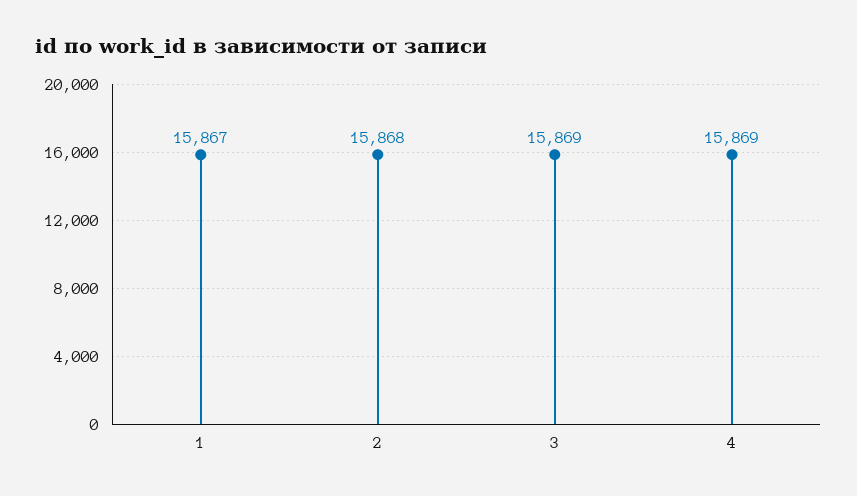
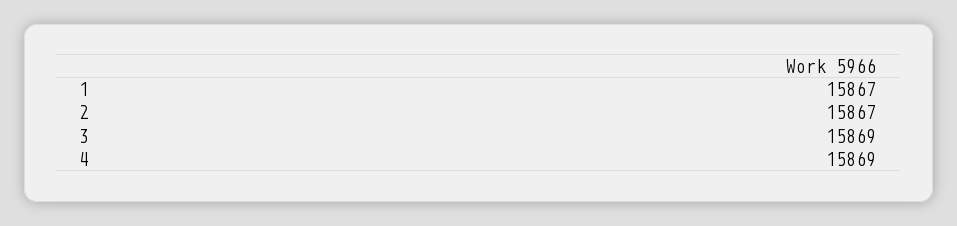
2: 15868 -> 15867

